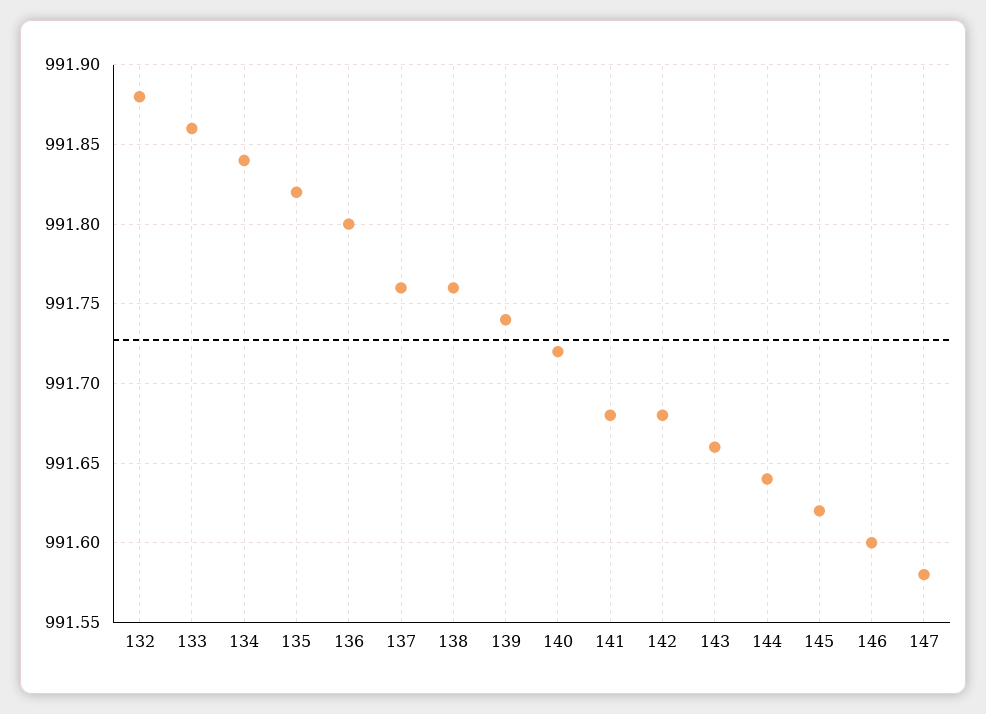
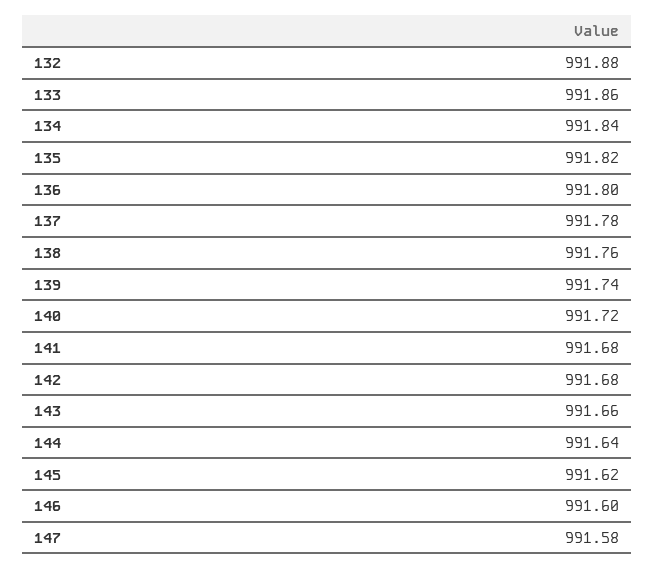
137: 991.76 -> 991.78

